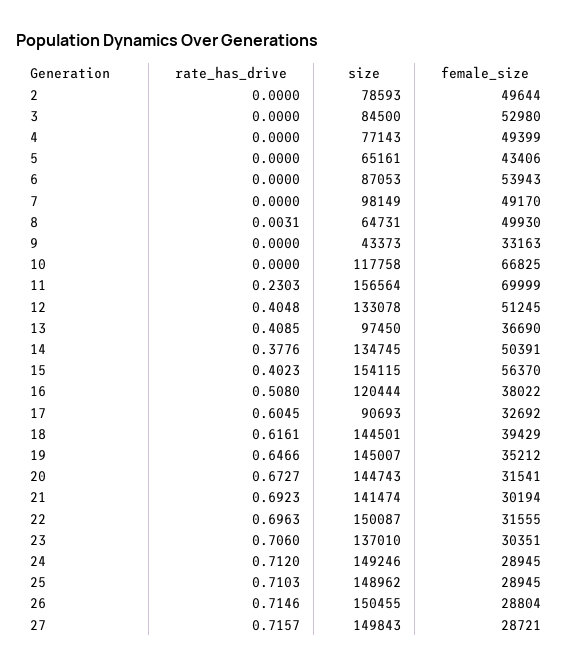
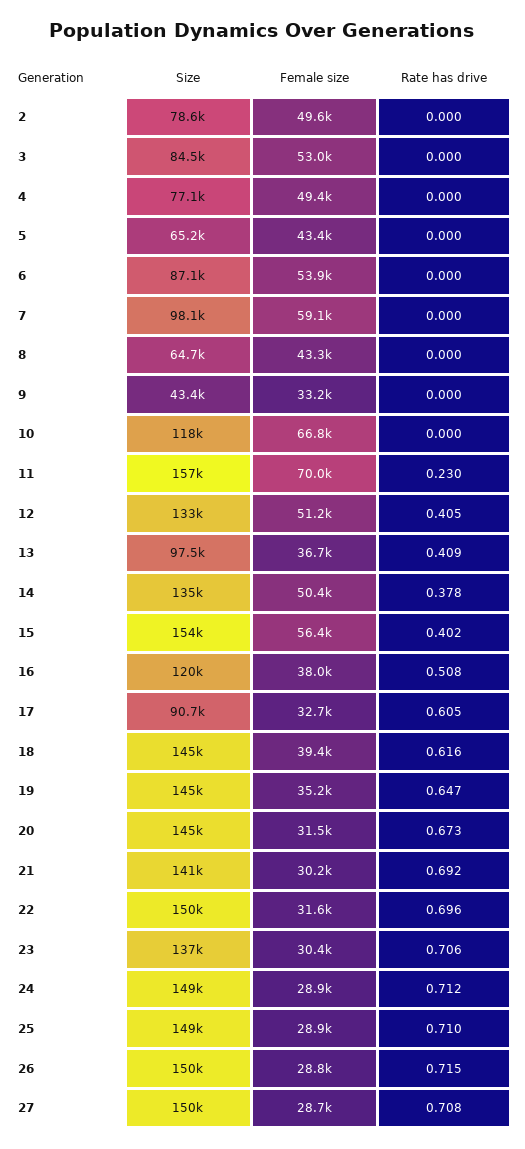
female_size, 7: 49170 -> 59100
rate_has_drive, 8: 0.0031 -> 0
female_size, 8: 49930 -> 43300
rate_has_drive, 27: 0.7157 -> 0.708

